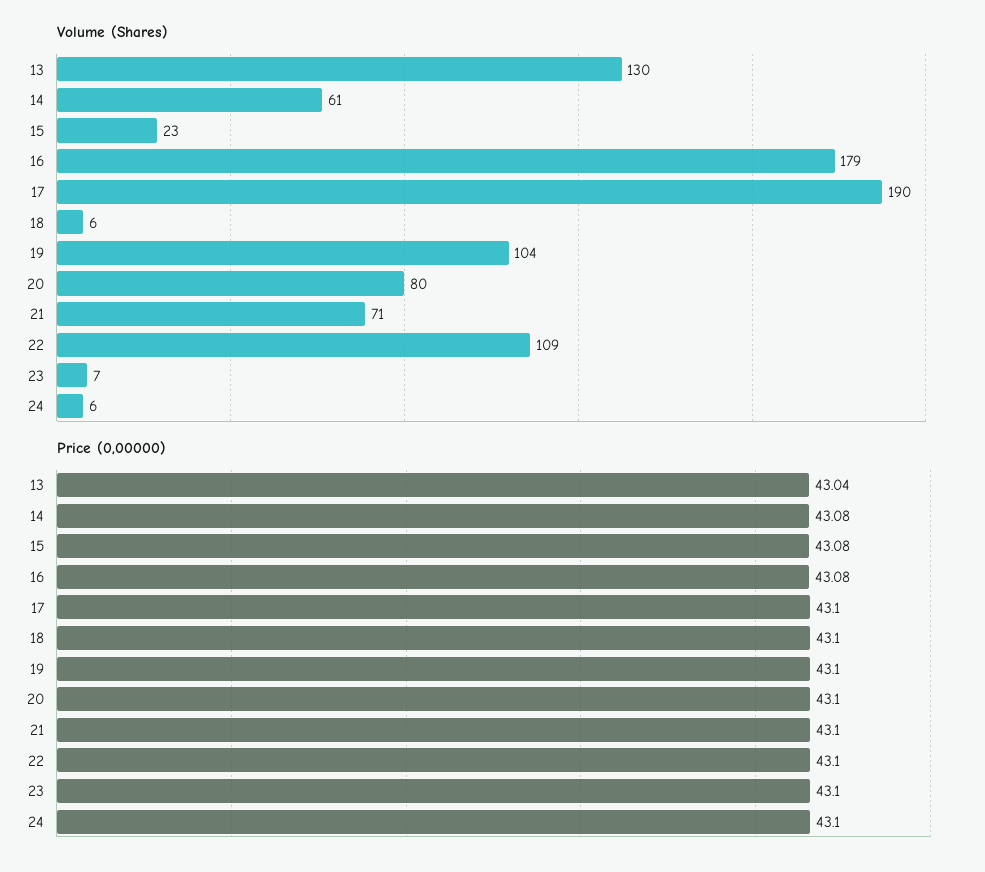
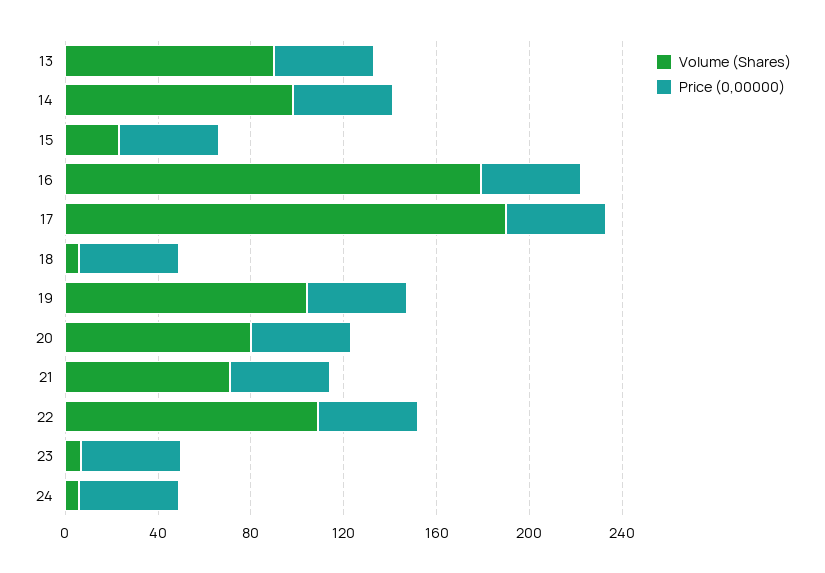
Volume (Shares), 13: 130 -> 90
Volume (Shares), 14: 61 -> 100

